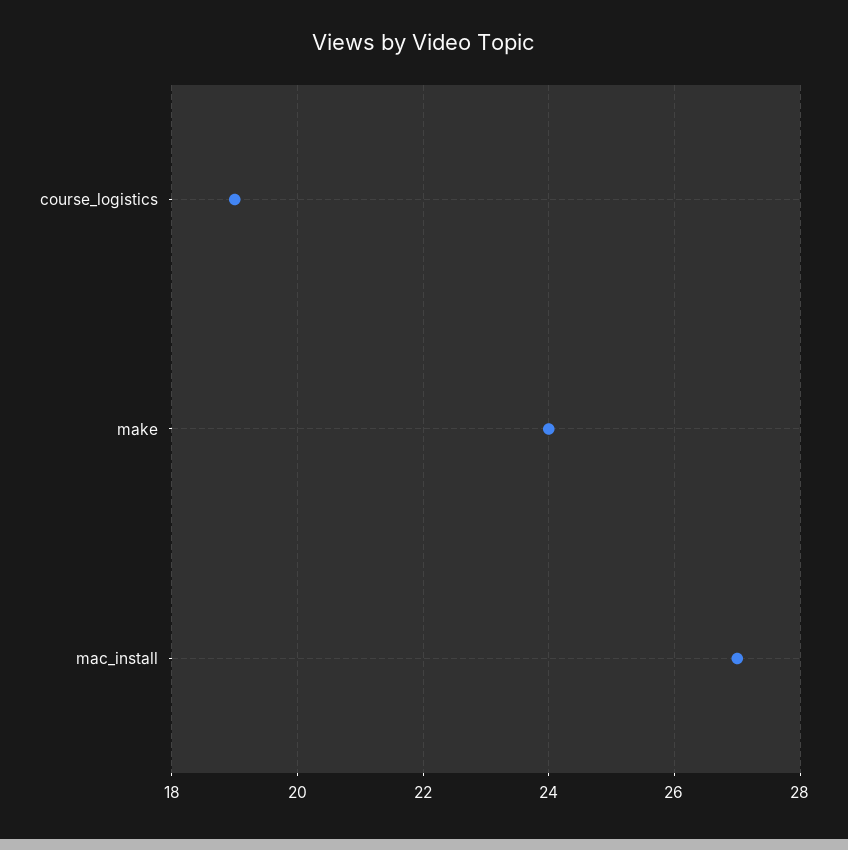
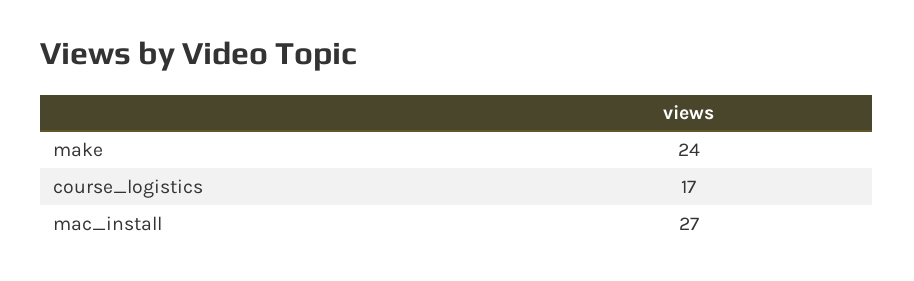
course_logistics: 19 -> 17

